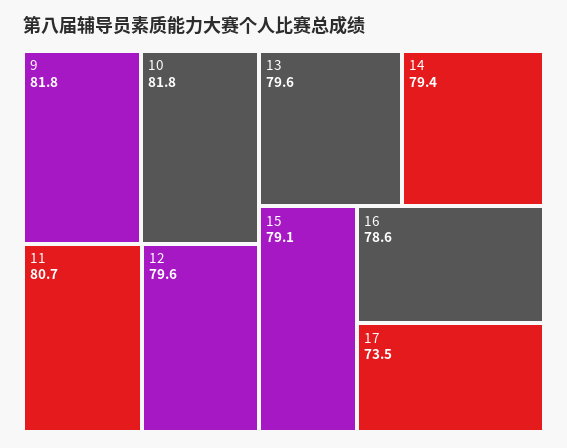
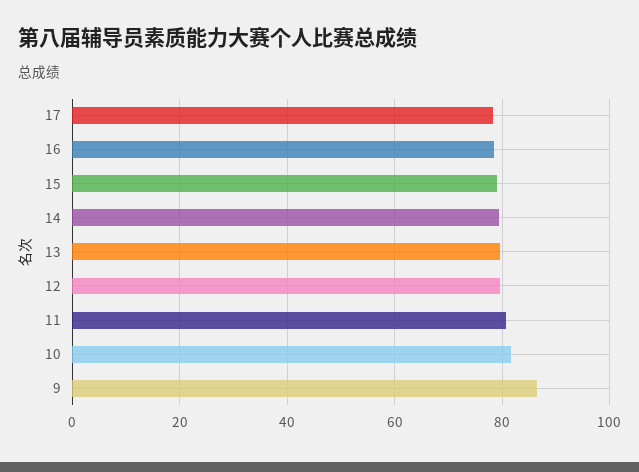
9: 81.8 -> 86
17: 73.5 -> 78

